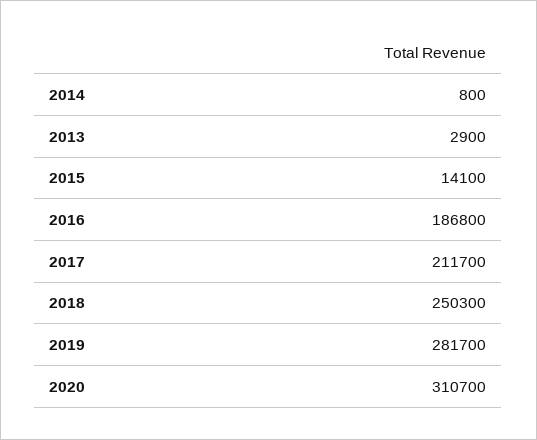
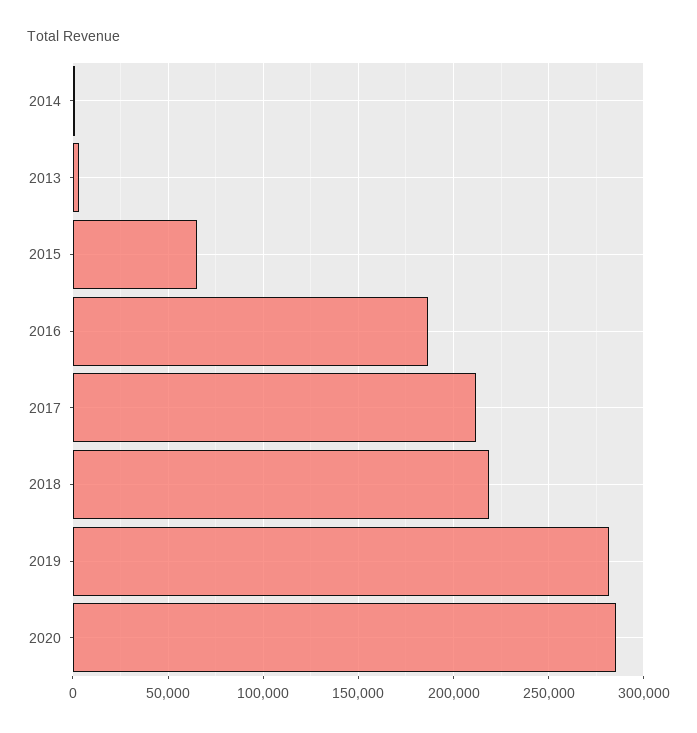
2015: 14100 -> 65000
2018: 250300 -> 220000
2020: 310700 -> 285000

